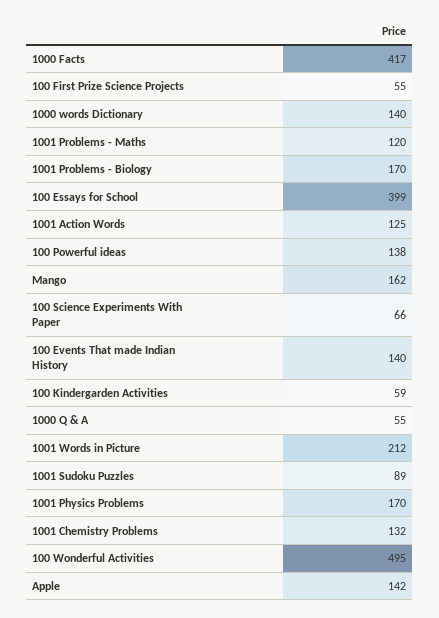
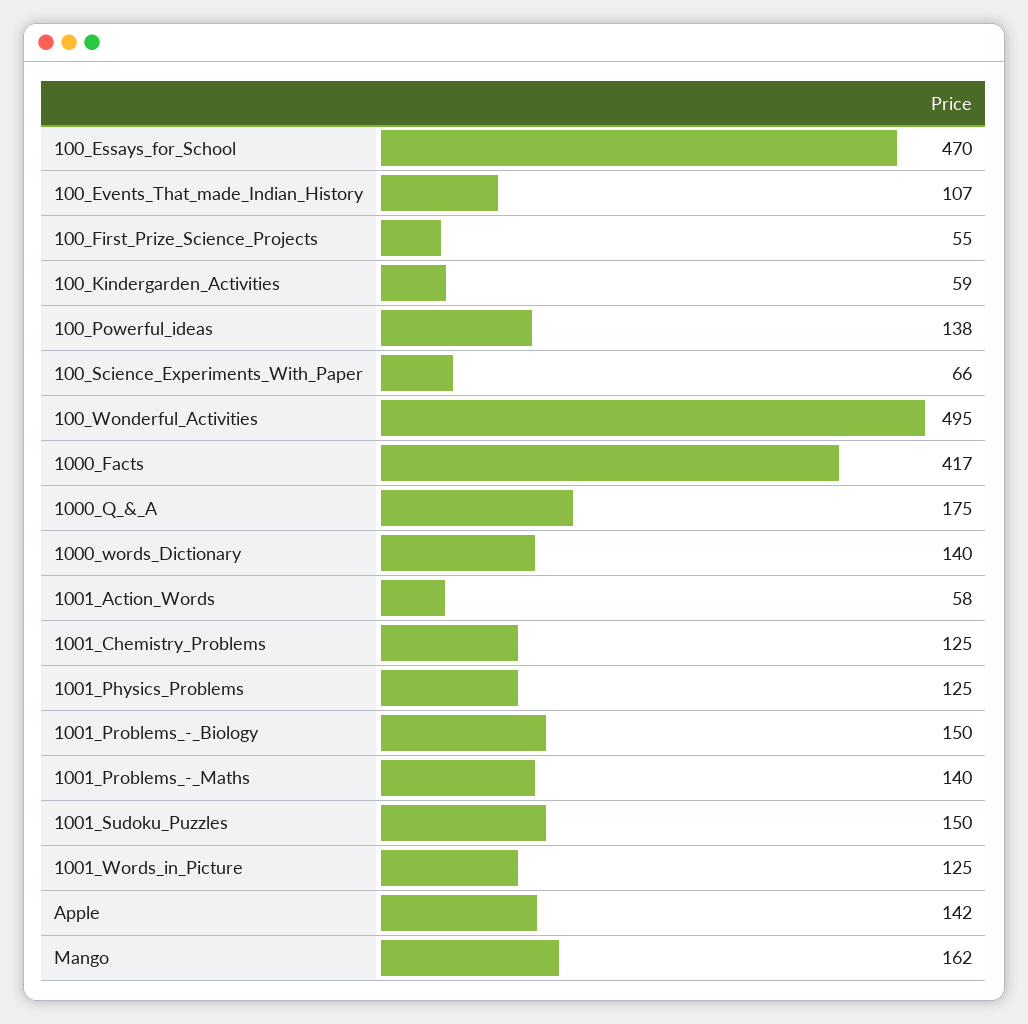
1001 Problems - Maths: 120 -> 140
1001 Problems - Biology: 170 -> 150
100 Essays for School: 399 -> 470
1001 Action Words: 125 -> 58
100 Events That made Indian History: 140 -> 107
1000 Q & A: 55 -> 175
1001 Words in Picture: 212 -> 125
1001 Sudoku Puzzles: 89 -> 150
1001 Physics Problems: 170 -> 125
1001 Chemistry Problems: 132 -> 125

